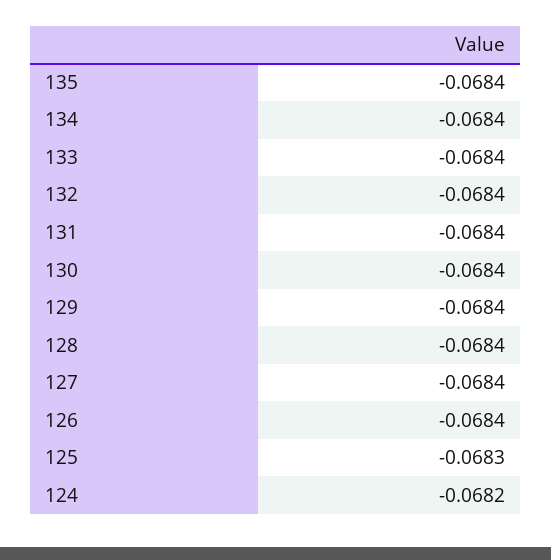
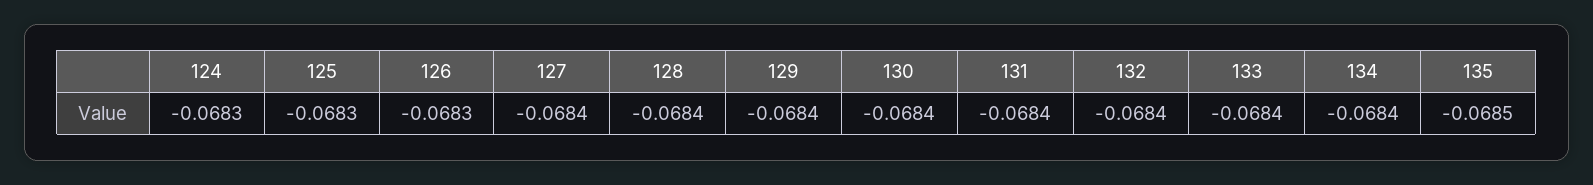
135: -0.0684 -> -0.0685
126: -0.0684 -> -0.0683
124: -0.0682 -> -0.0683

